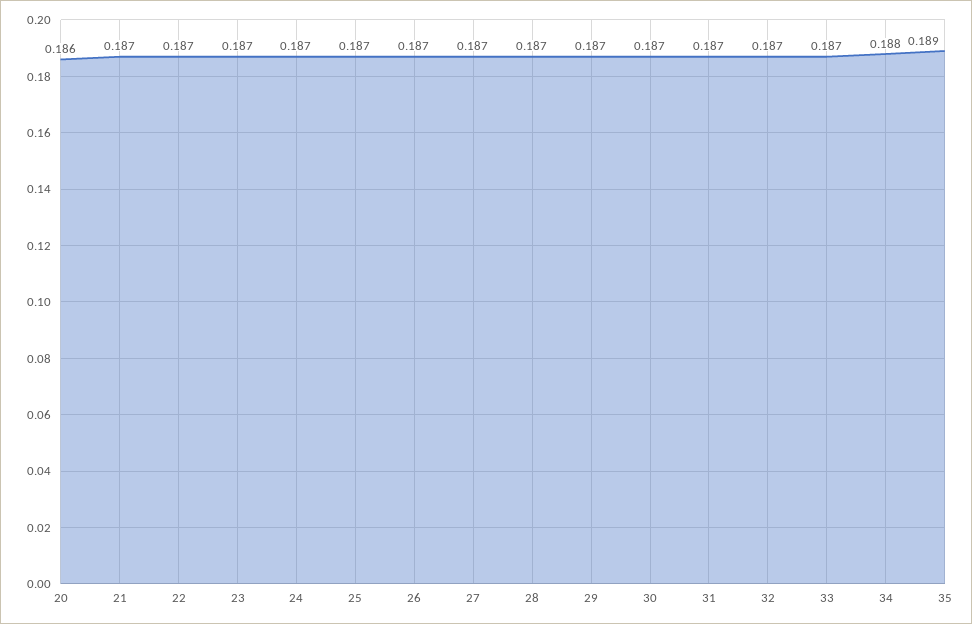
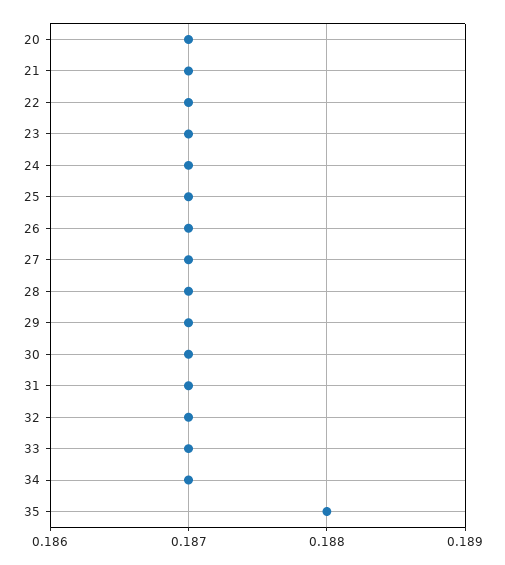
20: 0.186 -> 0.187
34: 0.188 -> 0.187
35: 0.189 -> 0.188

